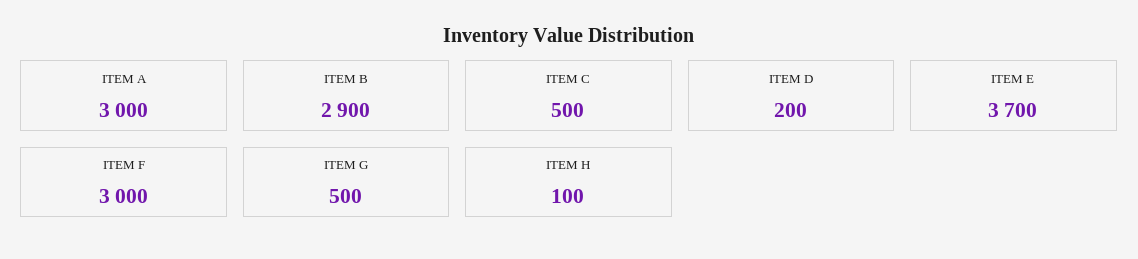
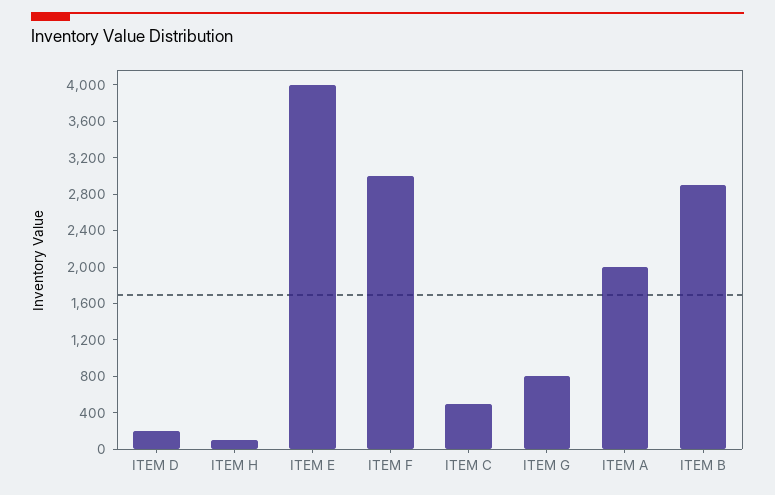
ITEM A: 3000 -> 2000
ITEM E: 3700 -> 4000
ITEM G: 500 -> 800

